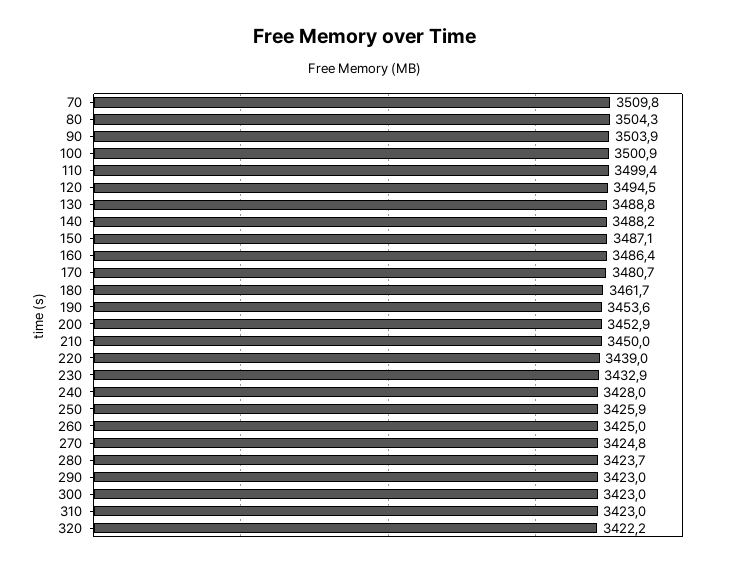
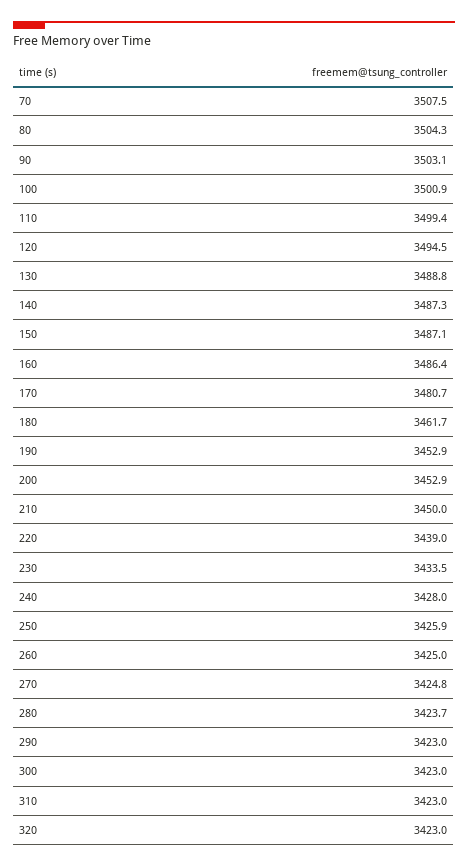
70: 3509.8 -> 3507.5
90: 3503.9 -> 3503.1
140: 3488.2 -> 3487.3
190: 3453.6 -> 3452.9
230: 3432.9 -> 3433.5
320: 3422.2 -> 3423

